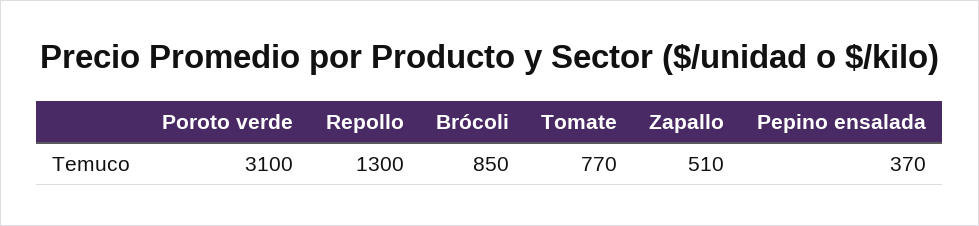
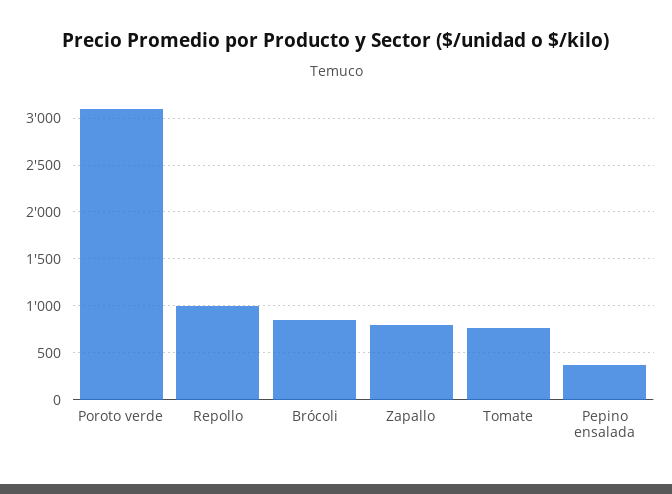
Repollo: 1300 -> 1000
Zapallo: 510 -> 800

